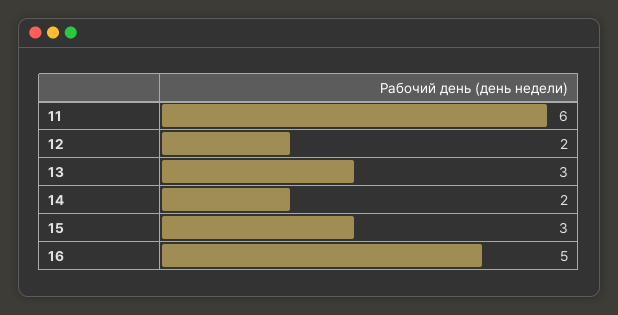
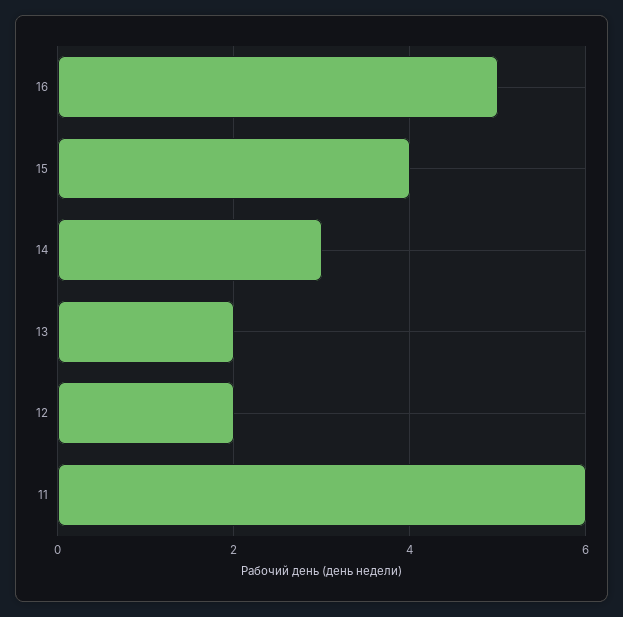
13: 3 -> 2
14: 2 -> 3
15: 3 -> 4

